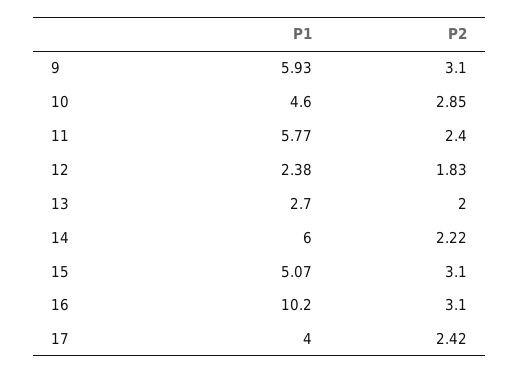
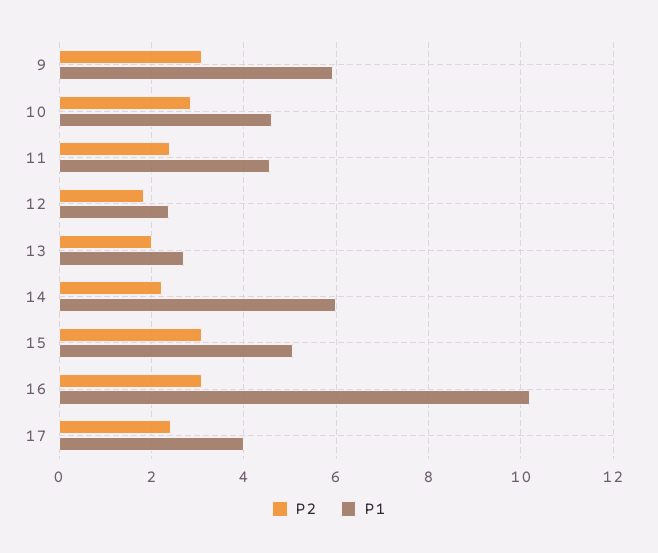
P1, 11: 5.77 -> 4.6

